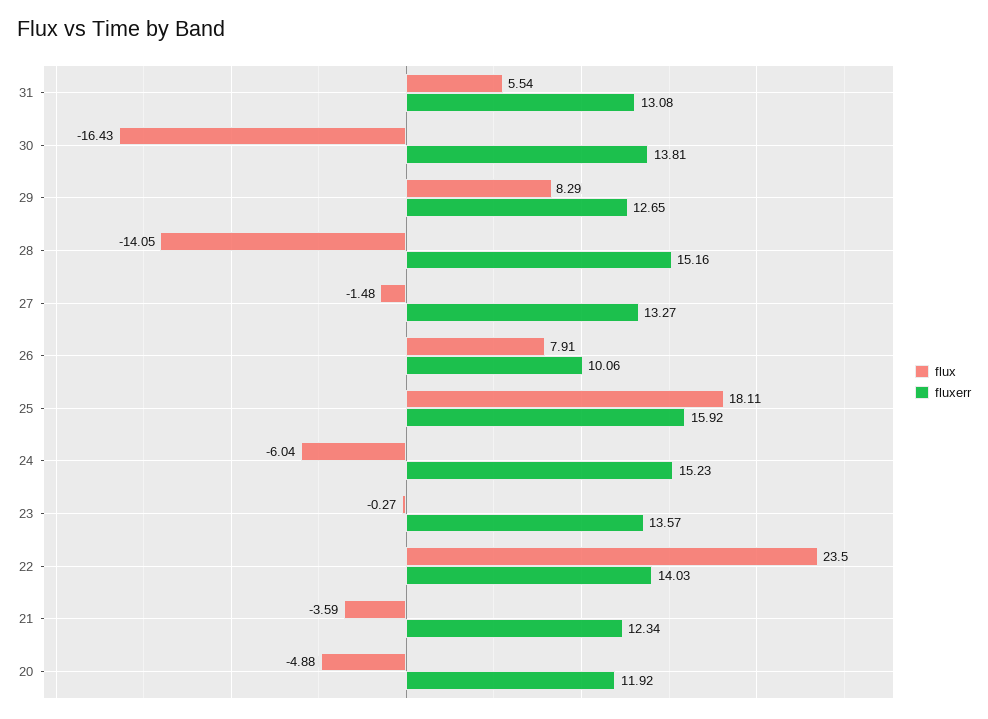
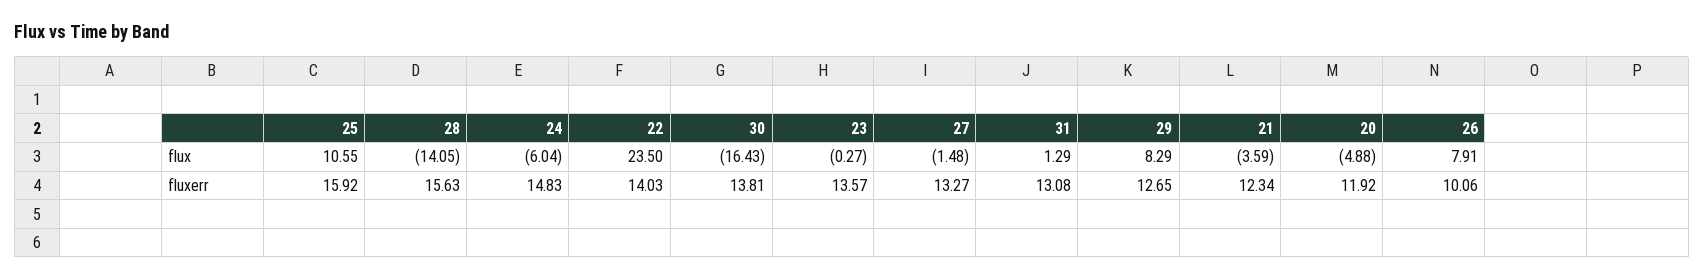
flux, 31: 5.54 -> 1.29
fluxerr, 28: 15.16 -> 15.63
flux, 25: 18.11 -> 10.55
fluxerr, 24: 15.23 -> 14.83

